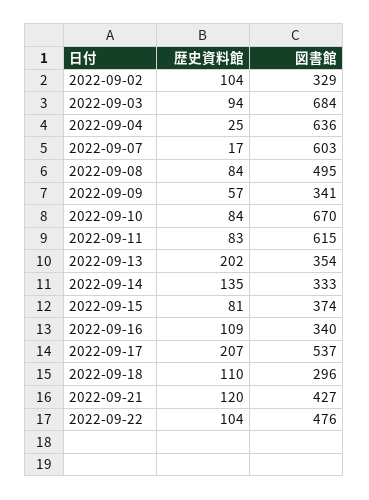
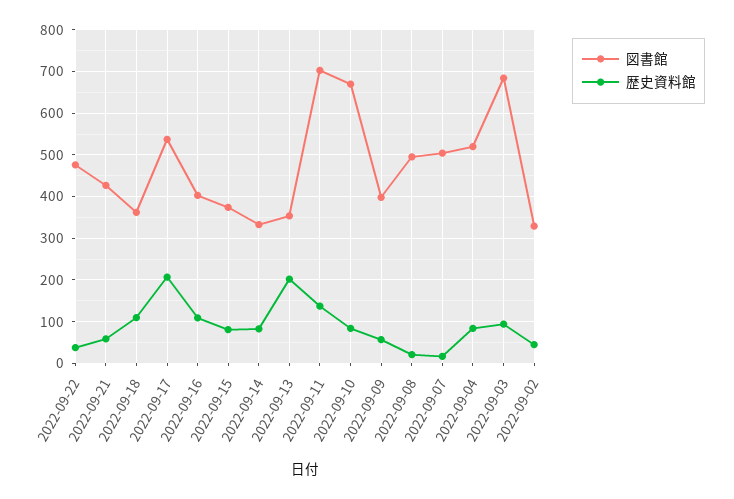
歴史資料館, 2022-09-02: 104 -> 40
歴史資料館, 2022-09-04: 25 -> 80
図書館, 2022-09-04: 636 -> 520
図書館, 2022-09-07: 603 -> 500
歴史資料館, 2022-09-08: 84 -> 20
図書館, 2022-09-09: 341 -> 400
歴史資料館, 2022-09-11: 83 -> 140
図書館, 2022-09-11: 615 -> 700
歴史資料館, 2022-09-14: 135 -> 80
図書館, 2022-09-16: 340 -> 400
図書館, 2022-09-18: 296 -> 360
歴史資料館, 2022-09-21: 120 -> 60
歴史資料館, 2022-09-22: 104 -> 40

